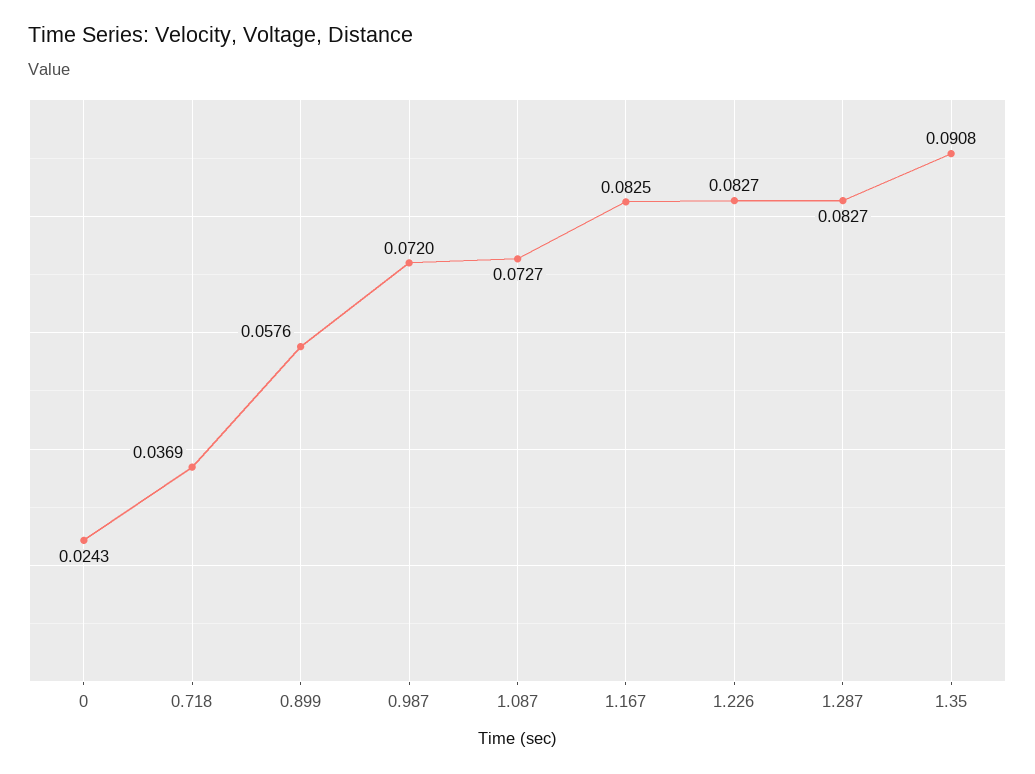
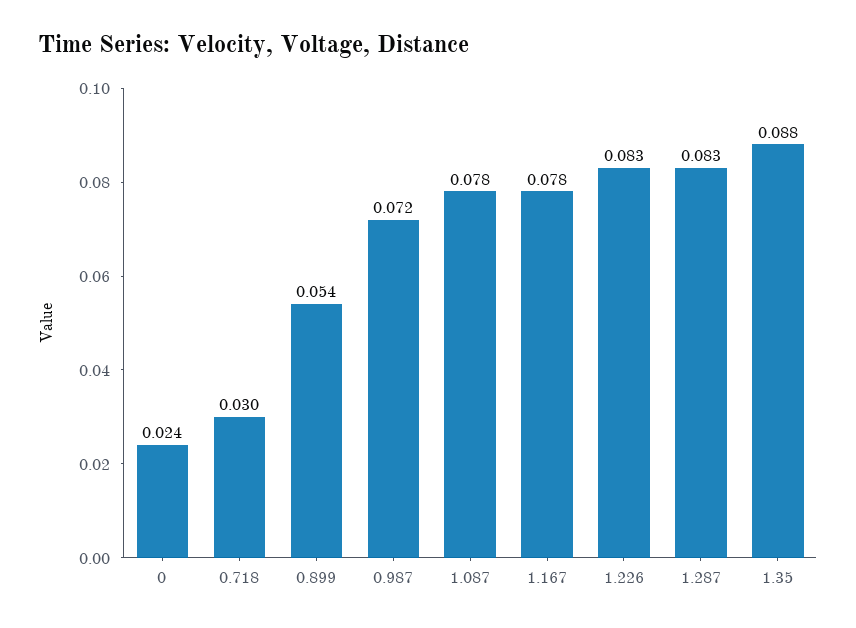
0.718: 0.0369 -> 0.03
0.899: 0.0576 -> 0.054
1.087: 0.0727 -> 0.078
1.167: 0.0825 -> 0.078
1.35: 0.0908 -> 0.088

